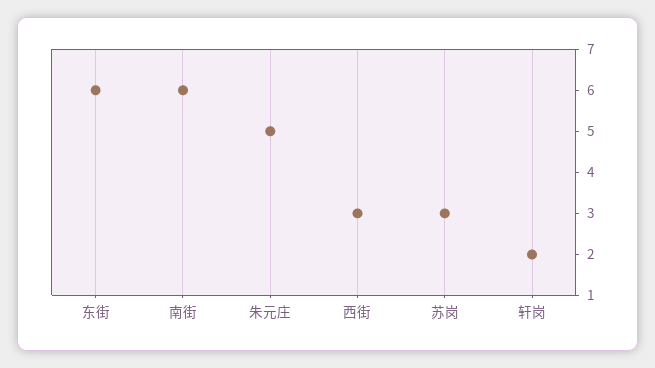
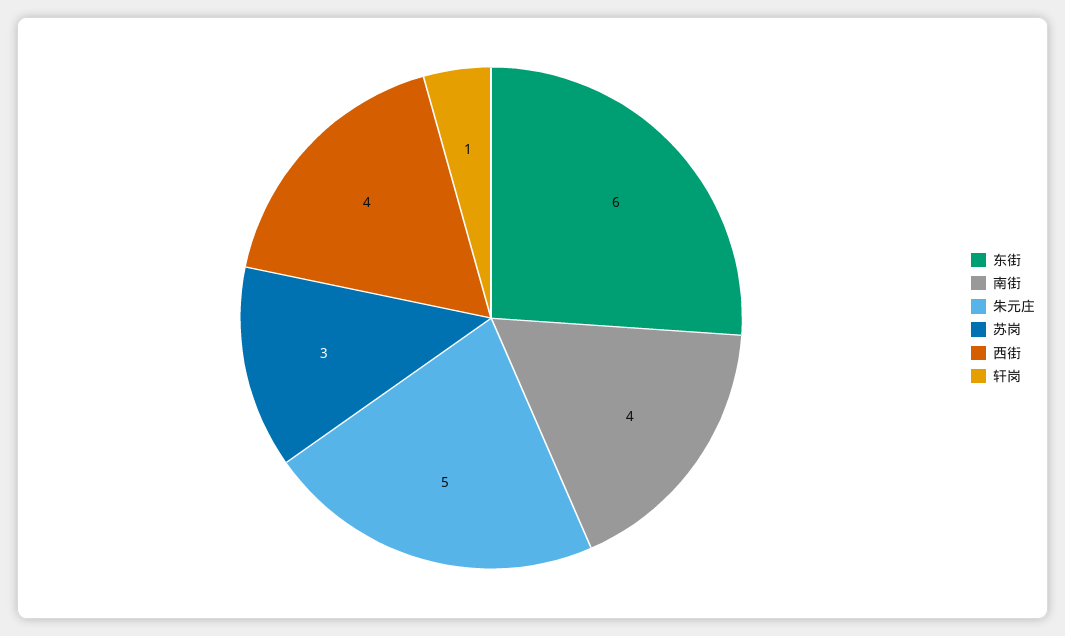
南街: 6 -> 4
西街: 3 -> 4
轩岗: 2 -> 1

